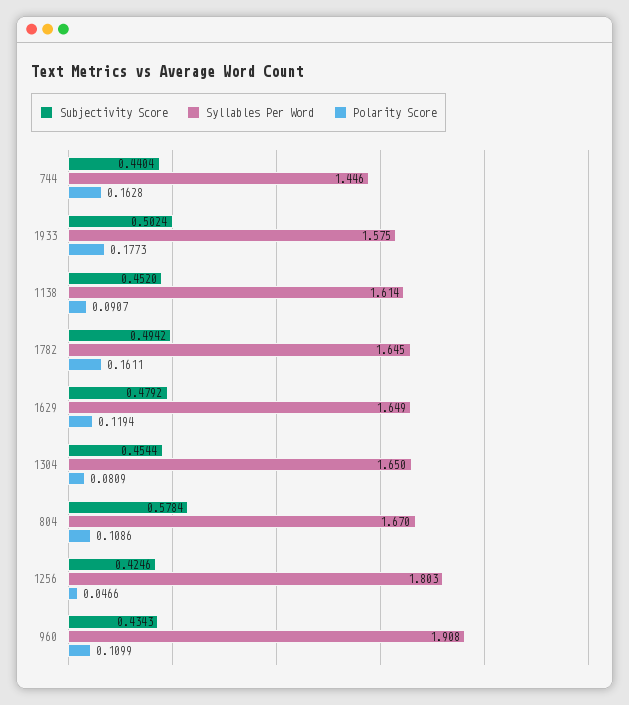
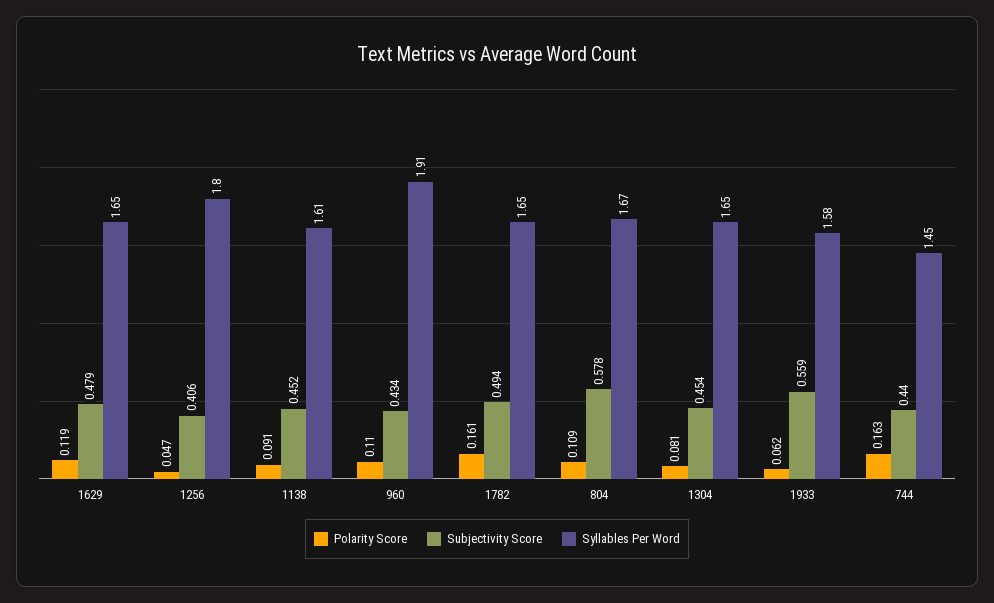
Subjectivity Score, 1933: 0.5024 -> 0.559
Polarity Score, 1933: 0.1773 -> 0.062
Subjectivity Score, 1256: 0.4246 -> 0.406

